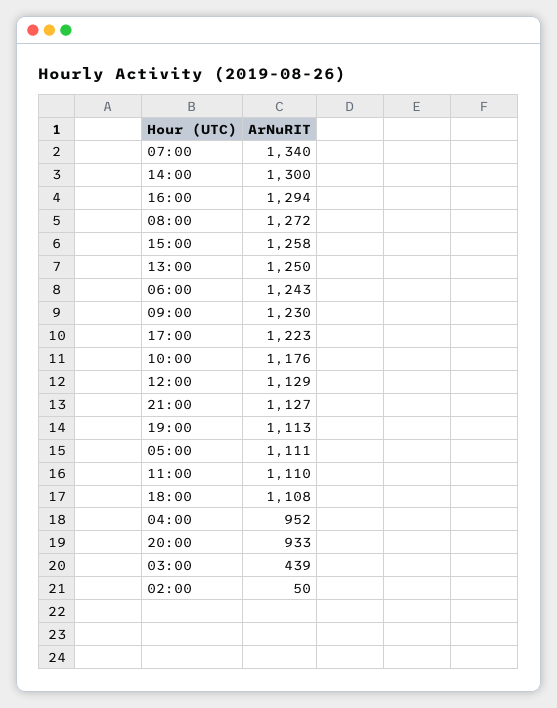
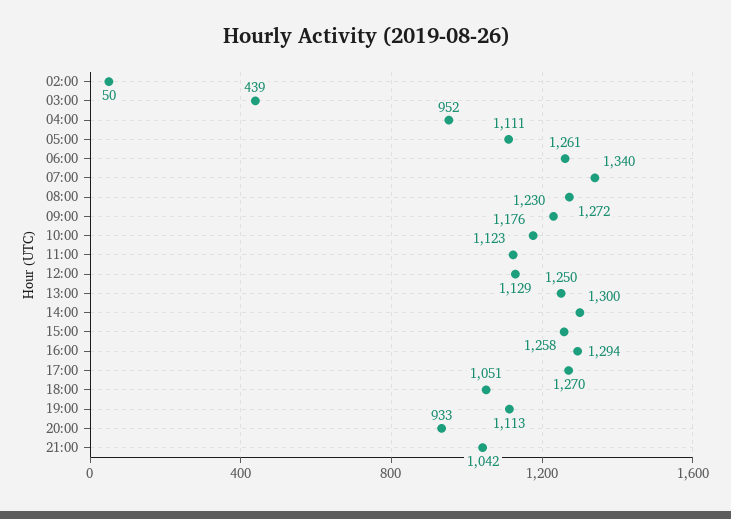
06:00: 1243 -> 1261
17:00: 1223 -> 1270
21:00: 1127 -> 1042
11:00: 1110 -> 1123
18:00: 1108 -> 1051

